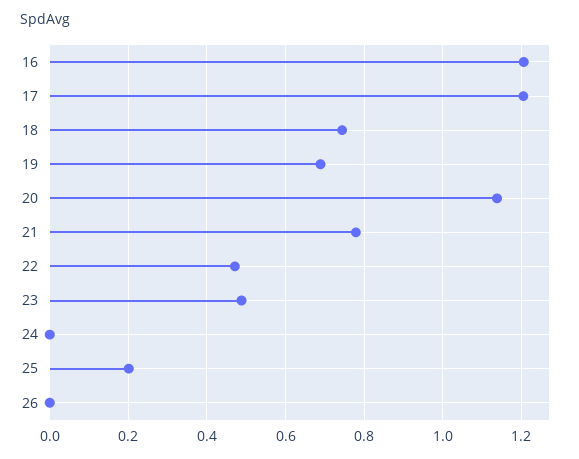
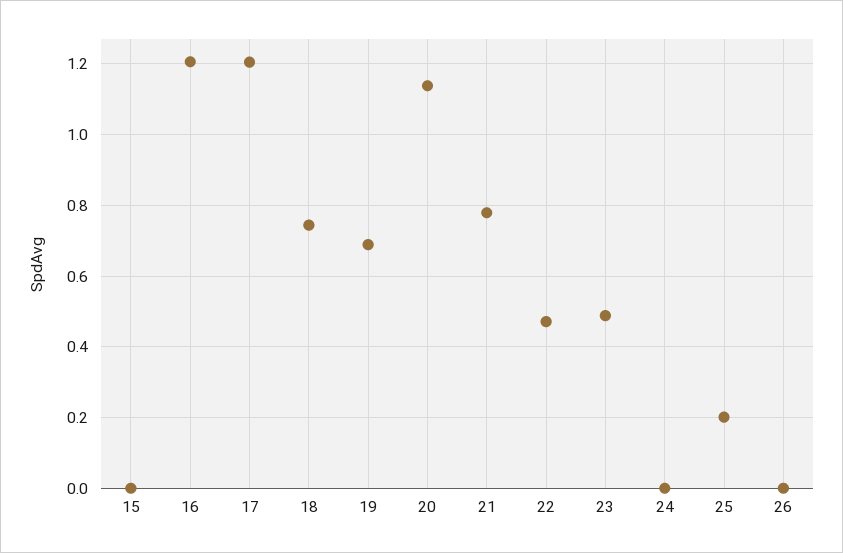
15: none -> 0

